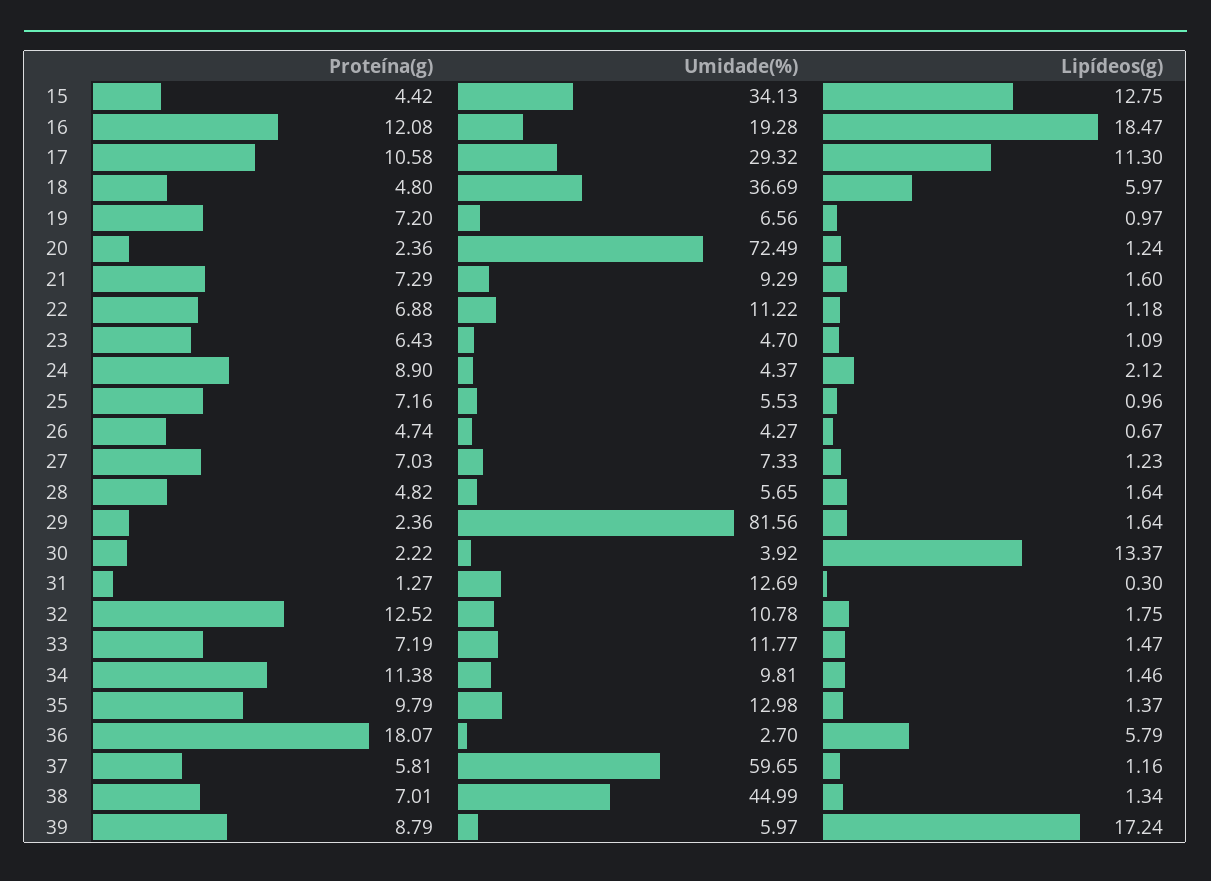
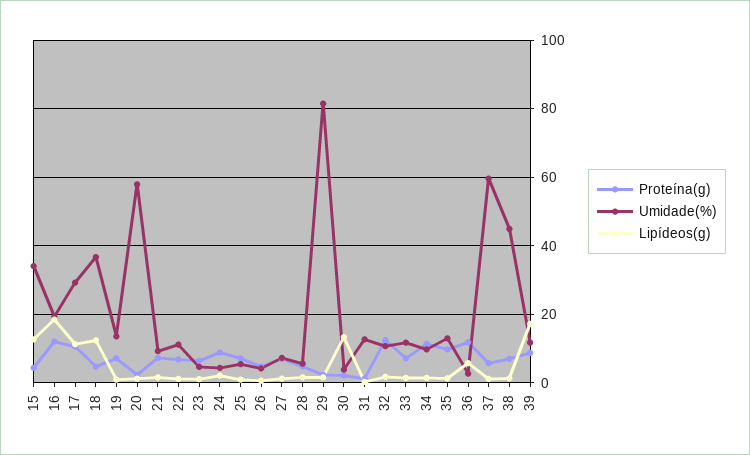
Lipídeos(g), 18: 5.97 -> 12
Umidade(%), 19: 6.56 -> 14
Umidade(%), 20: 72.49 -> 58
Proteína(g), 36: 18.07 -> 12
Umidade(%), 39: 5.97 -> 12

